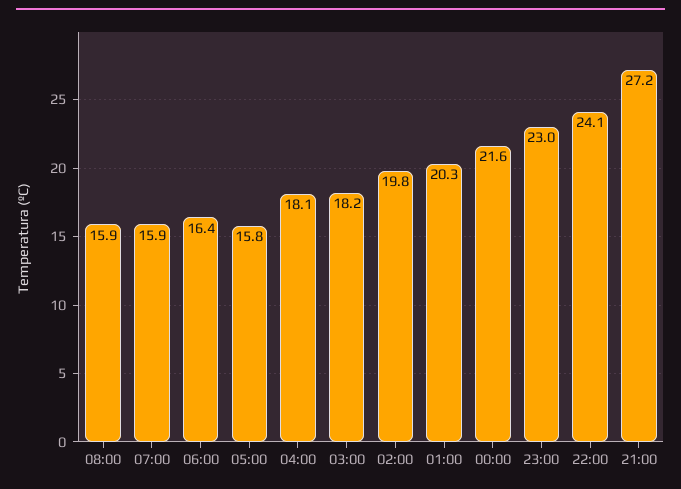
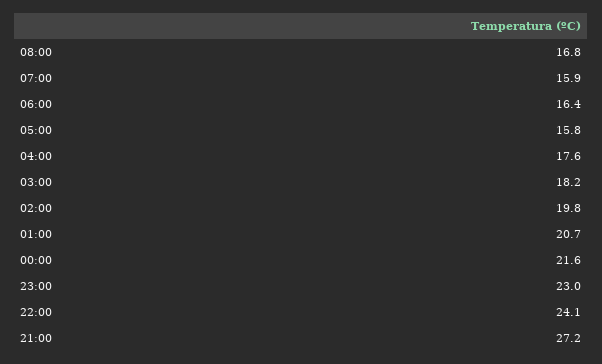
08:00: 15.9 -> 16.8
04:00: 18.1 -> 17.6
01:00: 20.3 -> 20.7

